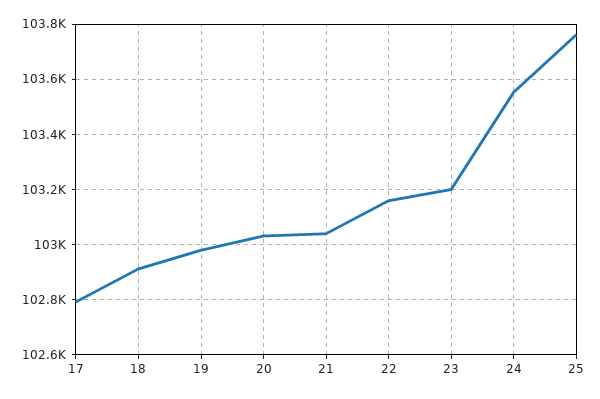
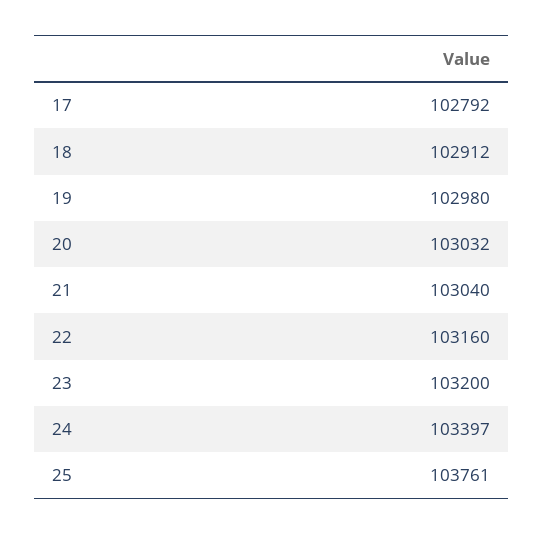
24: 103550 -> 103397

